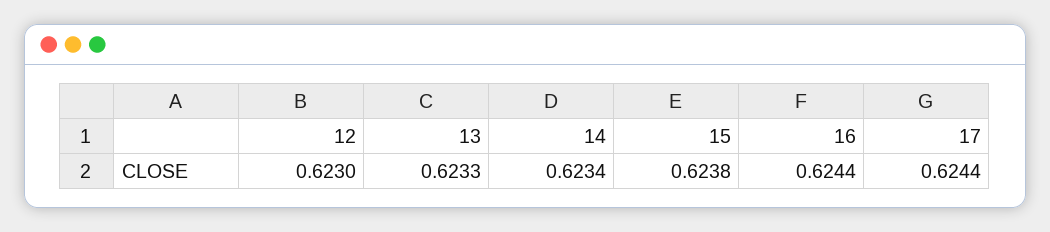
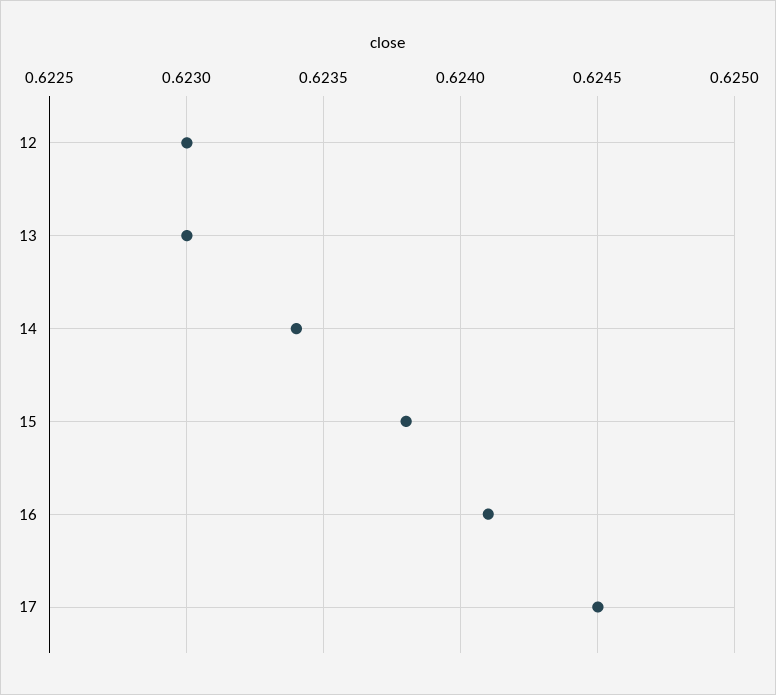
13: 0.6233 -> 0.623
16: 0.6244 -> 0.6241
17: 0.6244 -> 0.6245

